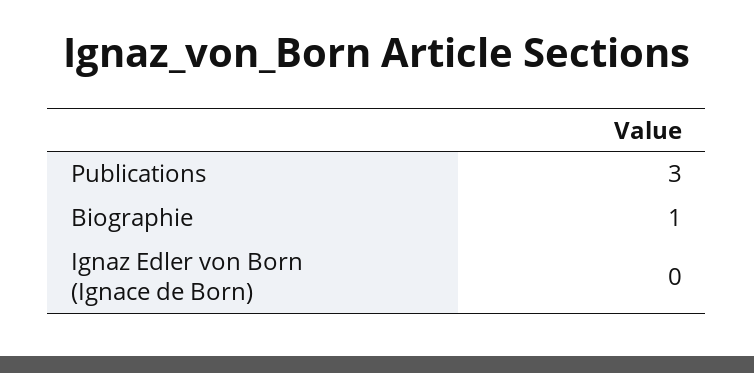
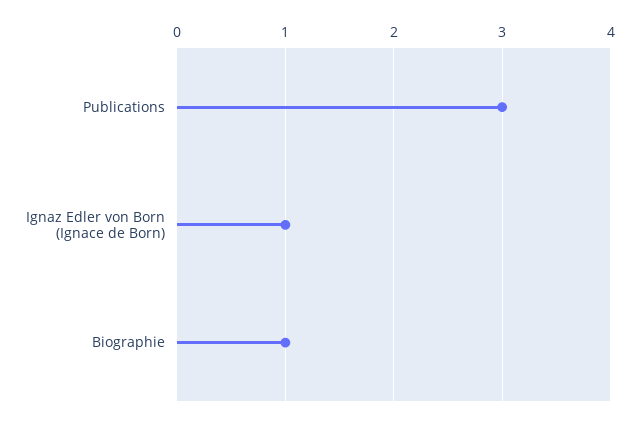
Ignaz Edler von Born (Ignace de Born): 0 -> 1

